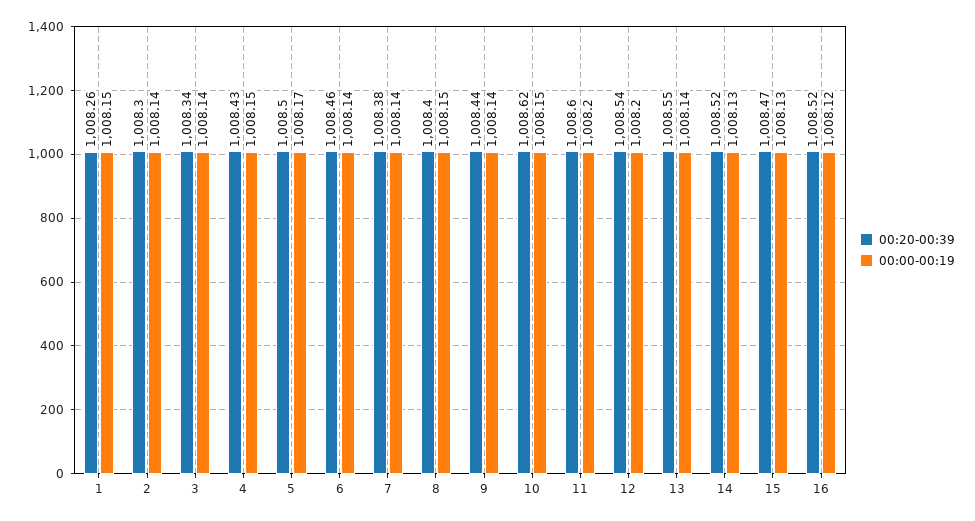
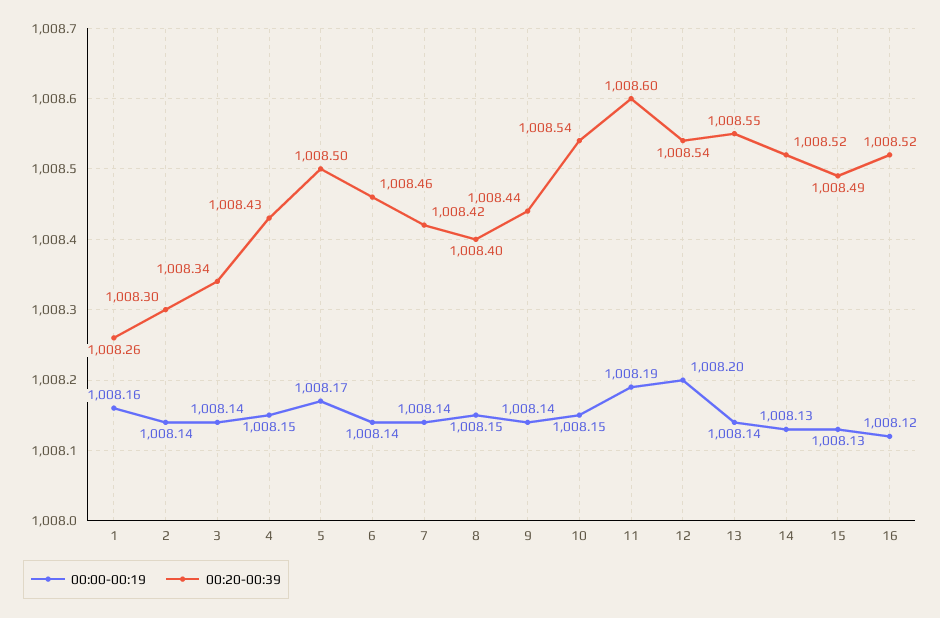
00:00-00:19, 1: 1008.15 -> 1008.16
00:20-00:39, 7: 1008.38 -> 1008.42
00:20-00:39, 10: 1008.62 -> 1008.54
00:00-00:19, 11: 1008.2 -> 1008.19
00:20-00:39, 15: 1008.47 -> 1008.49

